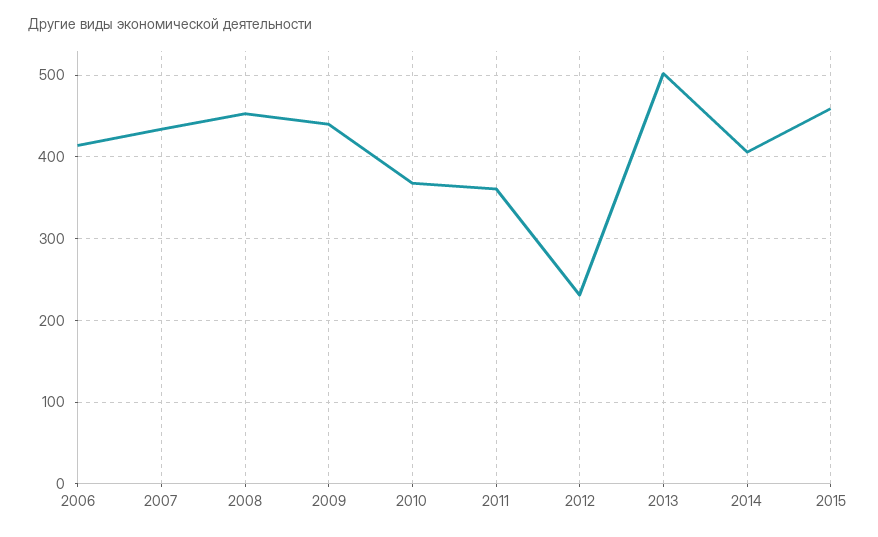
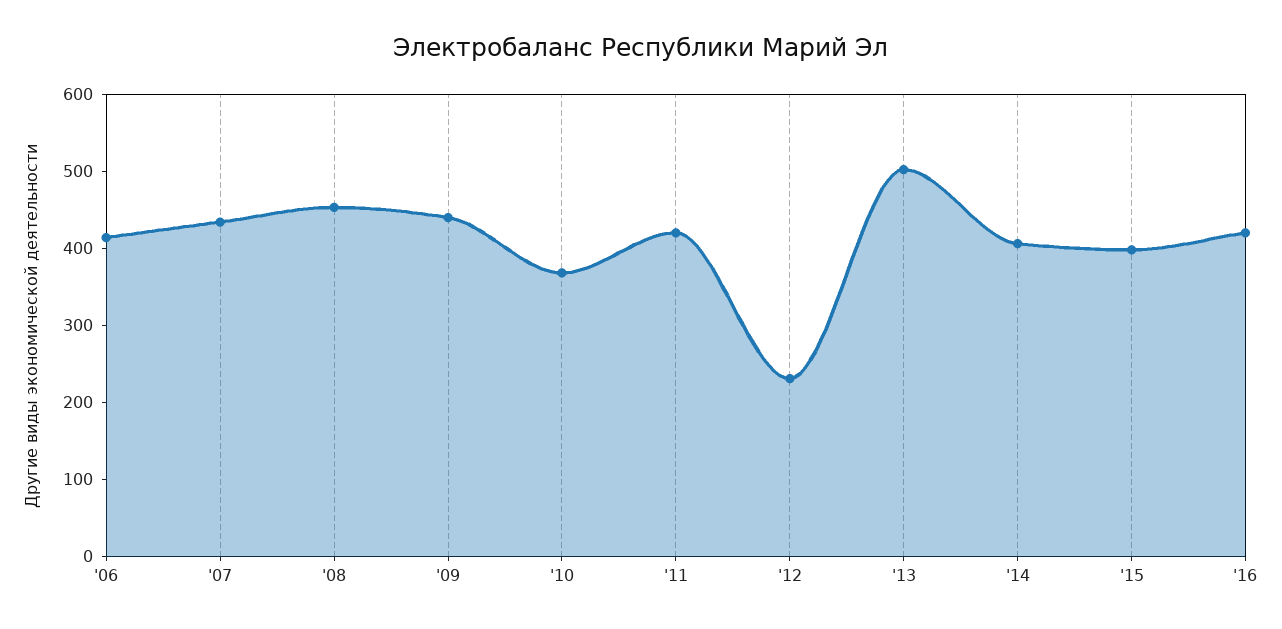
2011: 360 -> 420
2015: 460 -> 400
'16: none -> 420

